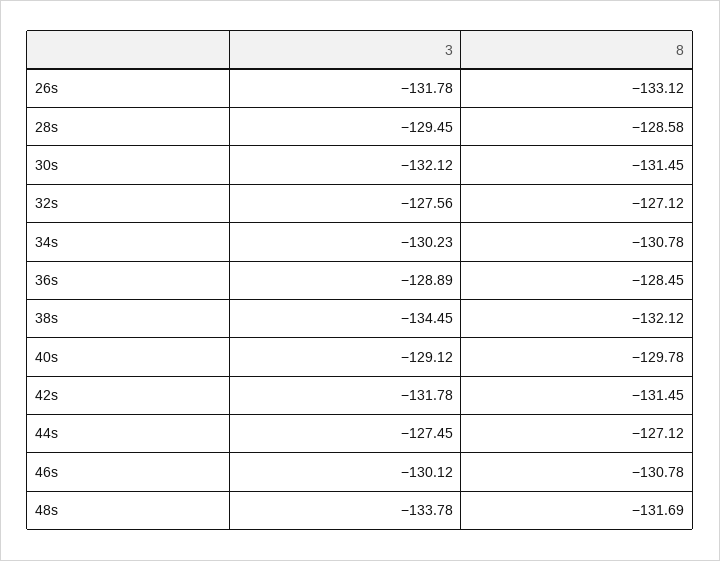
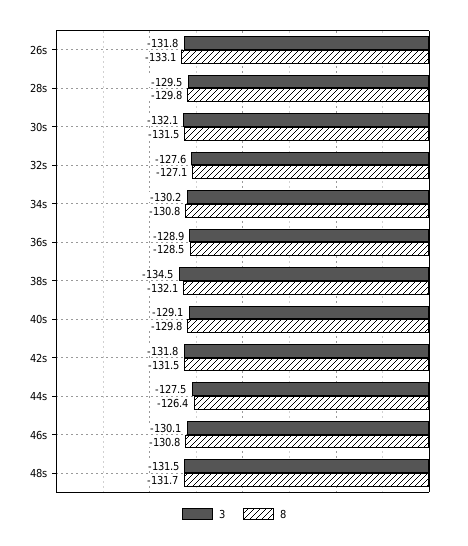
8, 28s: -128.58 -> -129.8
8, 44s: -127.12 -> -126.4
3, 48s: -133.78 -> -131.5

